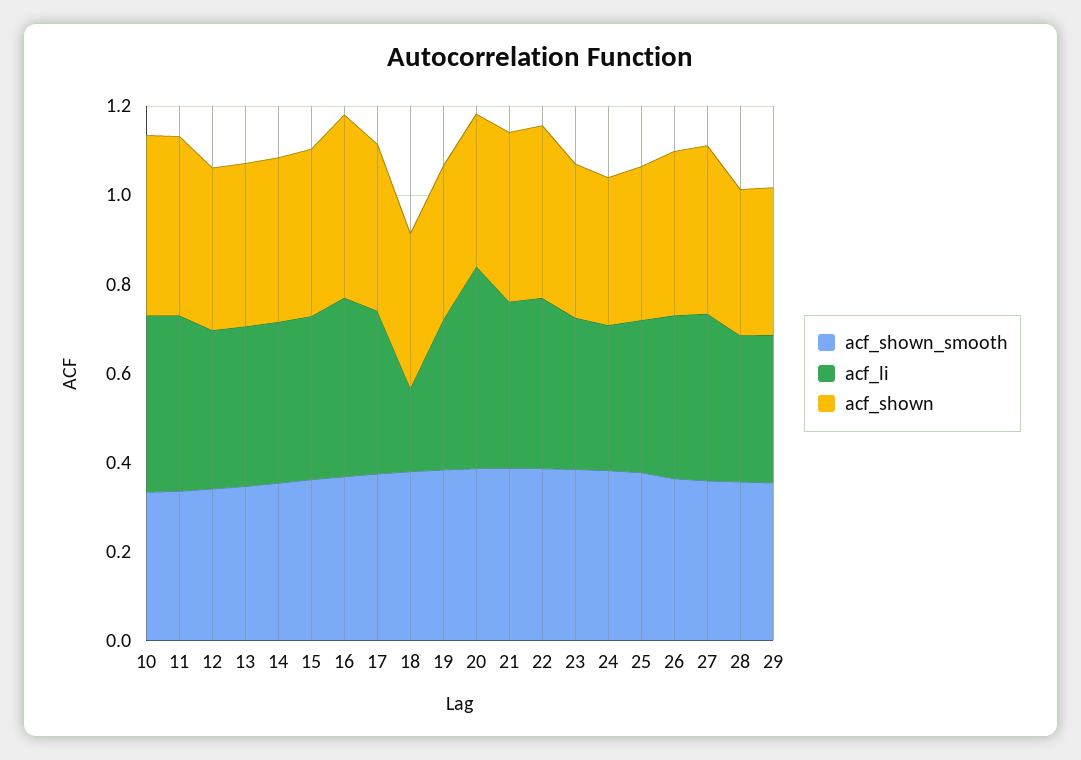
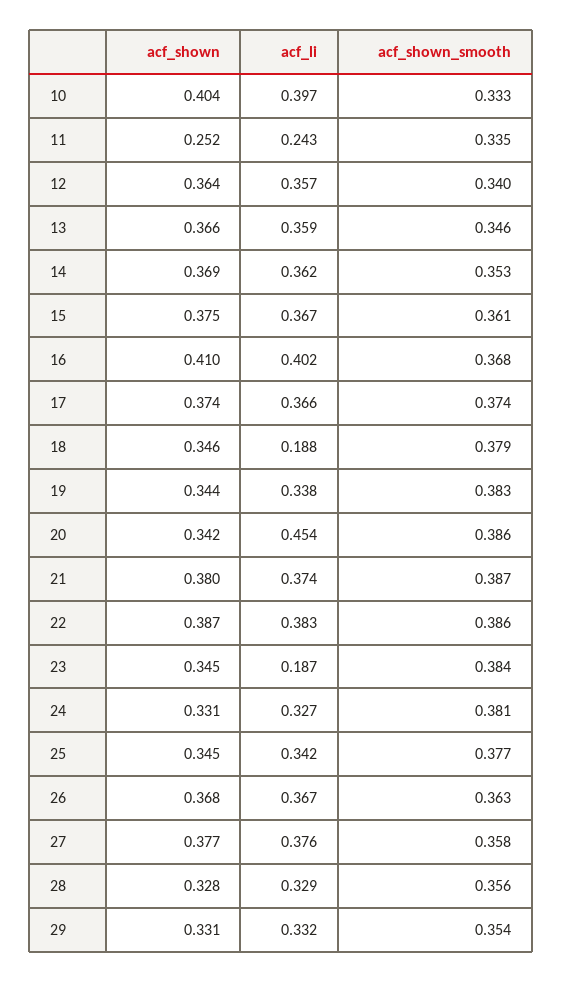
acf_li, 11: 0.4 -> 0.243
acf_shown, 11: 0.4 -> 0.252
acf_li, 23: 0.35 -> 0.187

